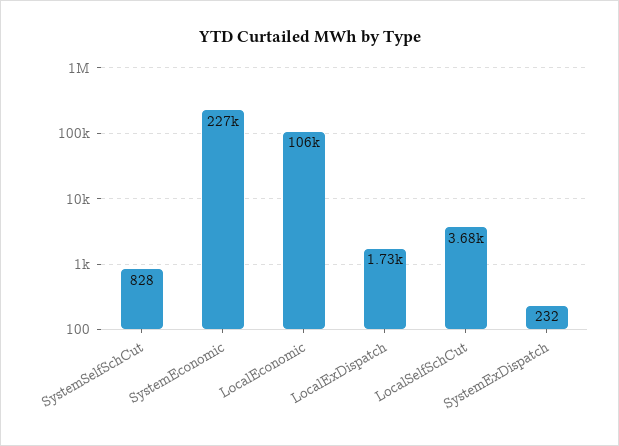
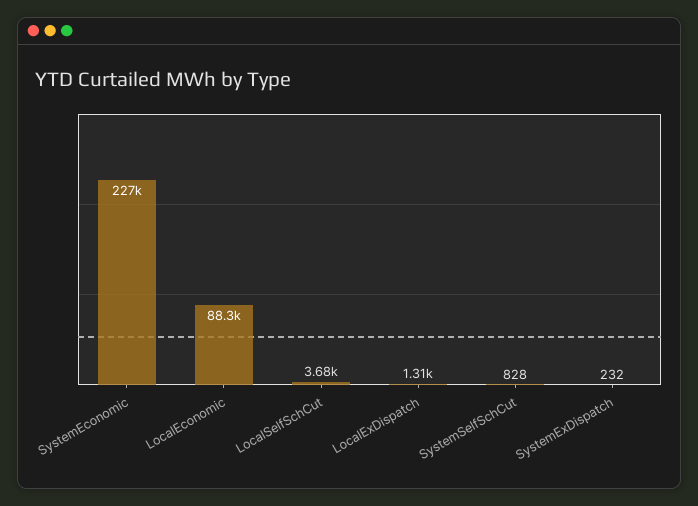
LocalEconomic: 106000 -> 88300
LocalExDispatch: 1730 -> 1310

